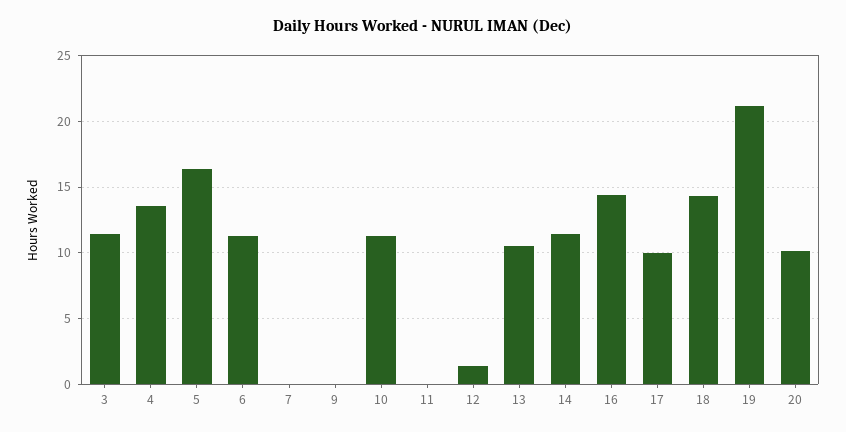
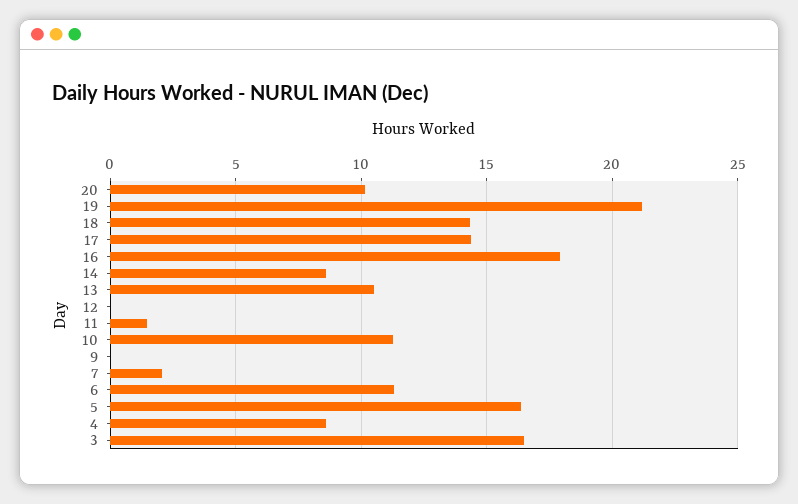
3: 11.5 -> 16.5
4: 13.5 -> 8.5
7: 0 -> 2
11: 0 -> 1.5
12: 1.5 -> 0
14: 11.5 -> 8.5
16: 14.5 -> 18
17: 10 -> 14.5

